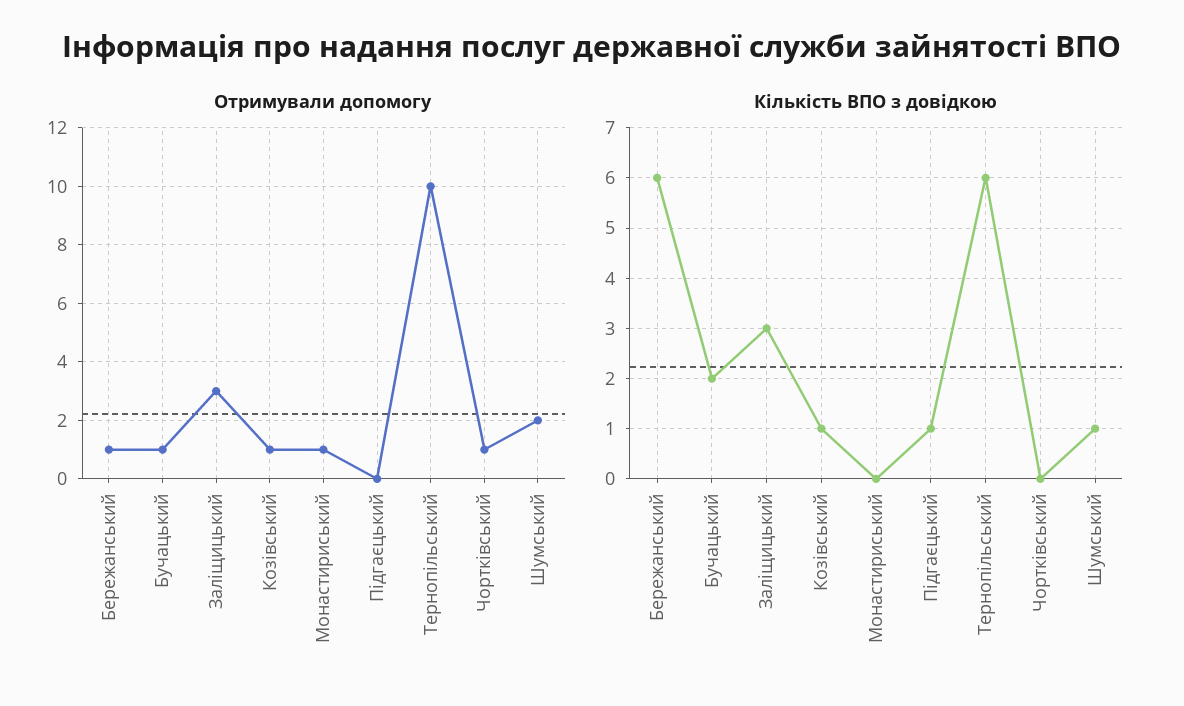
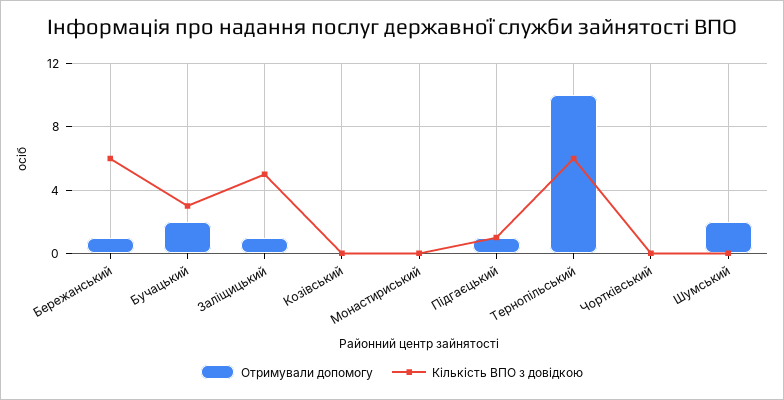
Отримували допомогу, Бучацький: 1 -> 2
Отримували допомогу, Заліщицький: 3 -> 1
Отримували допомогу, Козівський: 1 -> 0
Отримували допомогу, Монастириський: 1 -> 0
Отримували допомогу, Підгаєцький: 0 -> 1
Отримували допомогу, Чортківський: 1 -> 0
Кількість ВПО з довідкою, Бучацький: 2 -> 3
Кількість ВПО з довідкою, Заліщицький: 3 -> 5
Кількість ВПО з довідкою, Козівський: 1 -> 0
Кількість ВПО з довідкою, Шумський: 1 -> 0

